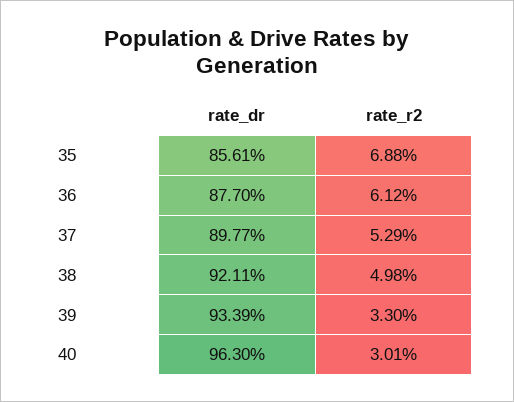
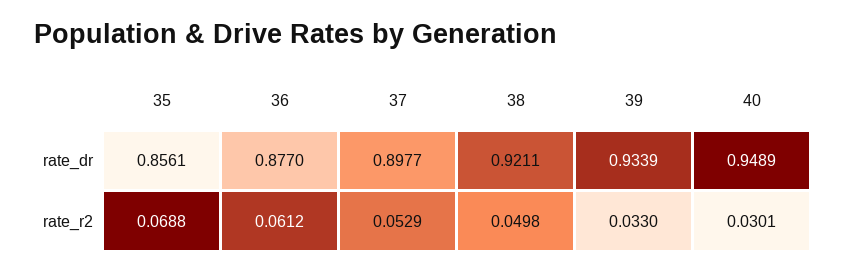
rate_dr, 40: 0.963 -> 0.9489

